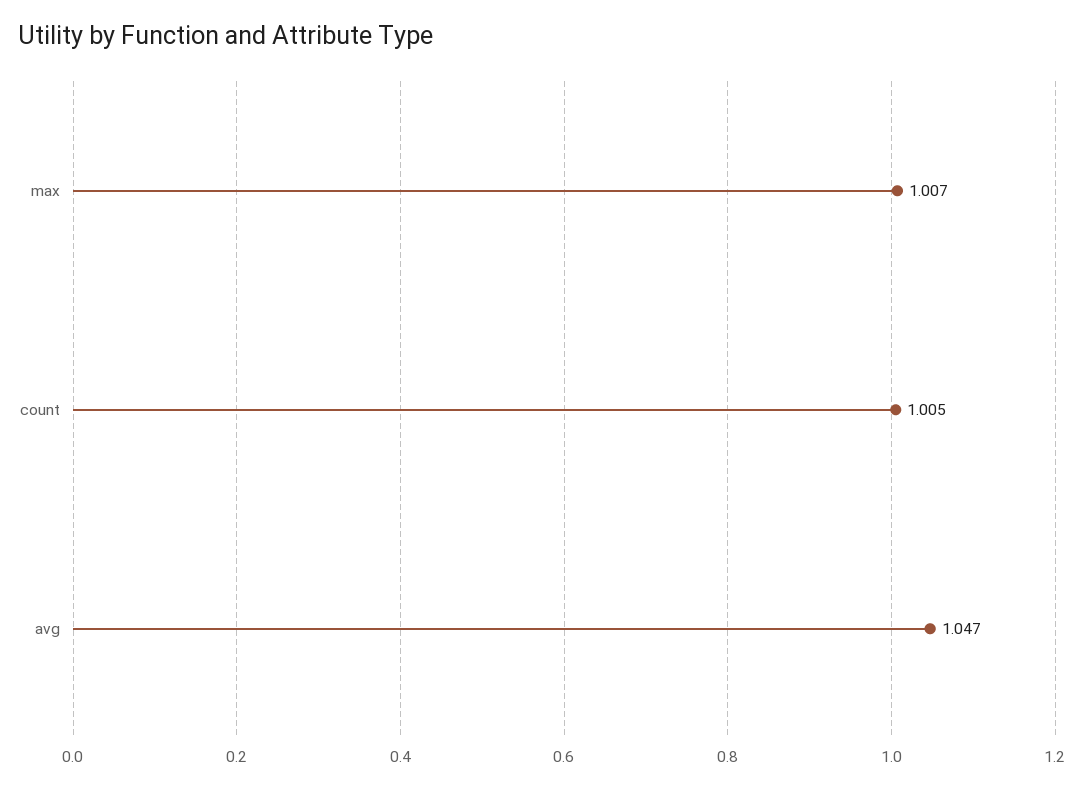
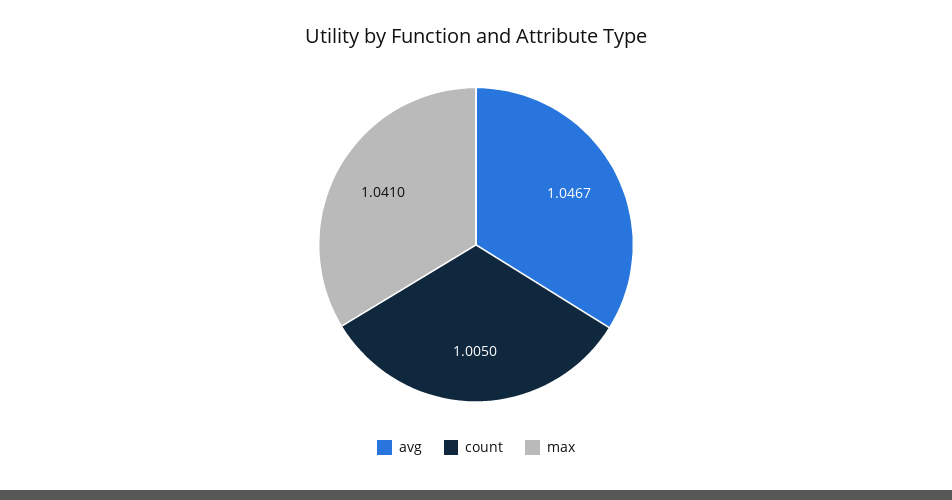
max: 1.007 -> 1.041

